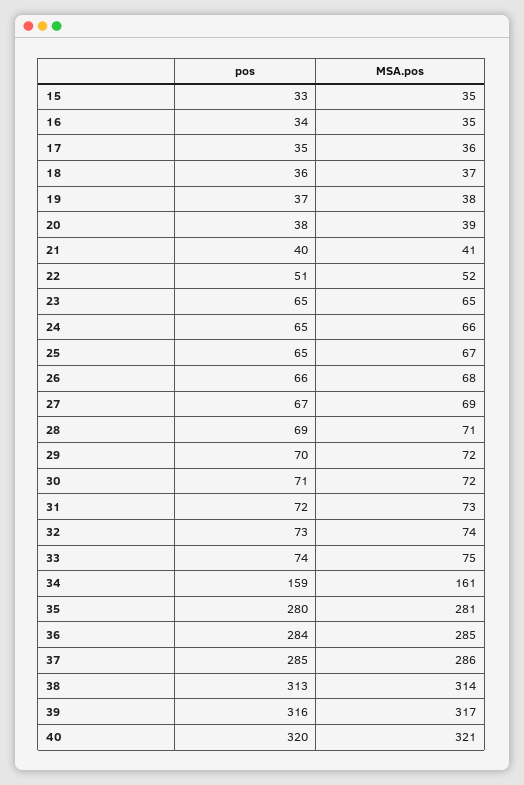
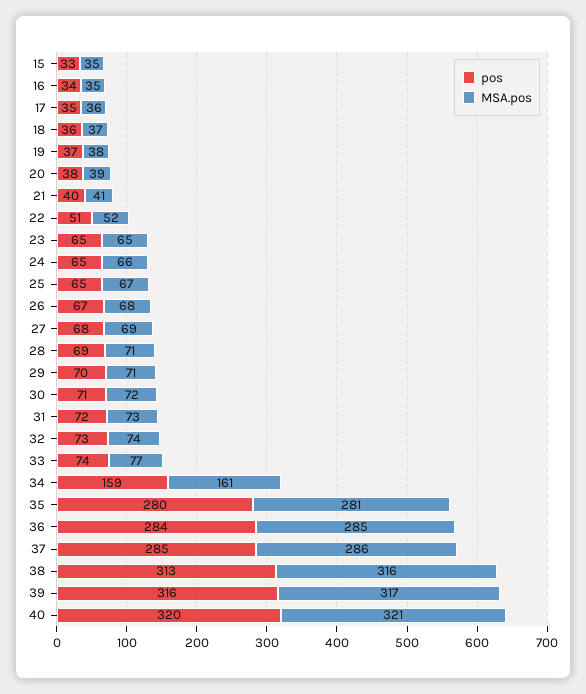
pos, 26: 66 -> 67
pos, 27: 67 -> 68
MSA.pos, 29: 72 -> 71
MSA.pos, 33: 75 -> 77
MSA.pos, 38: 314 -> 316

